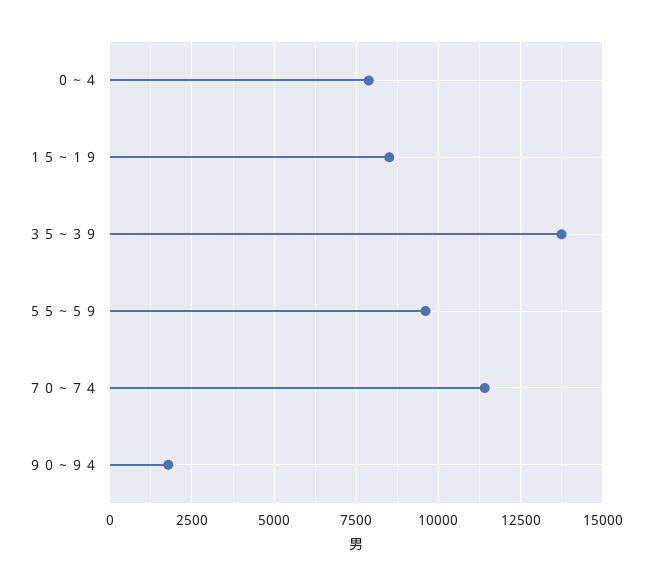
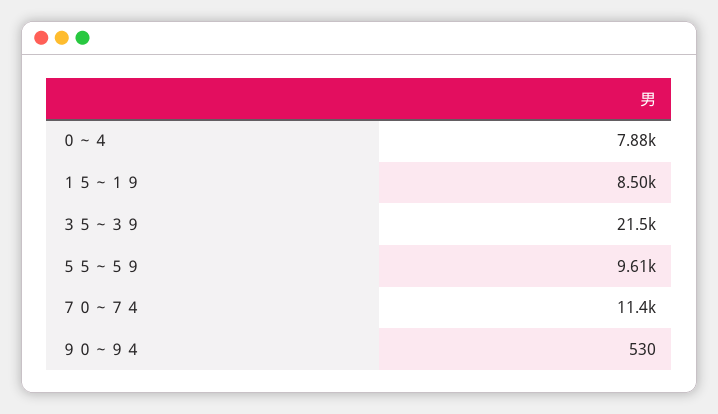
３５～３９: 13750 -> 21500
９０～９４: 1750 -> 530

